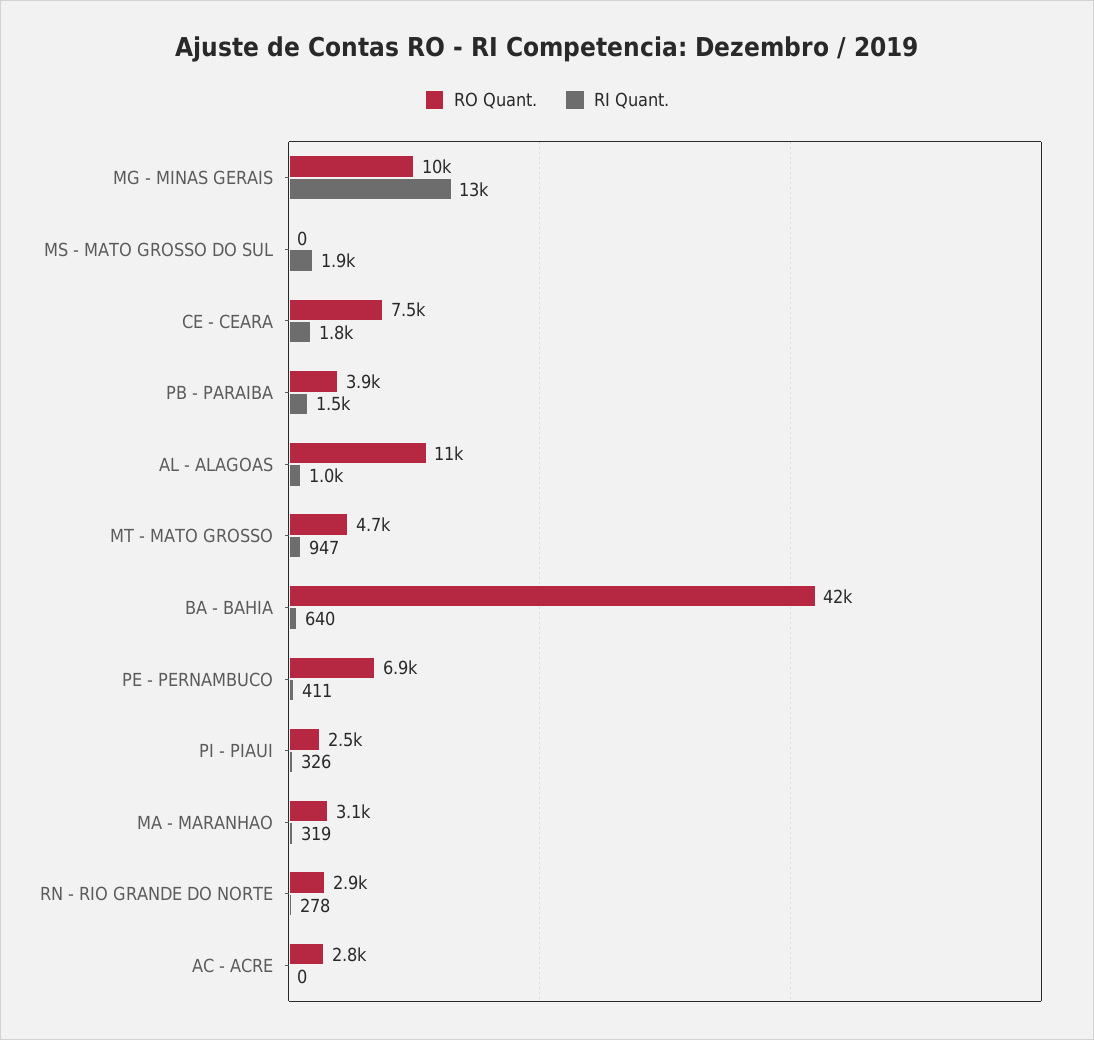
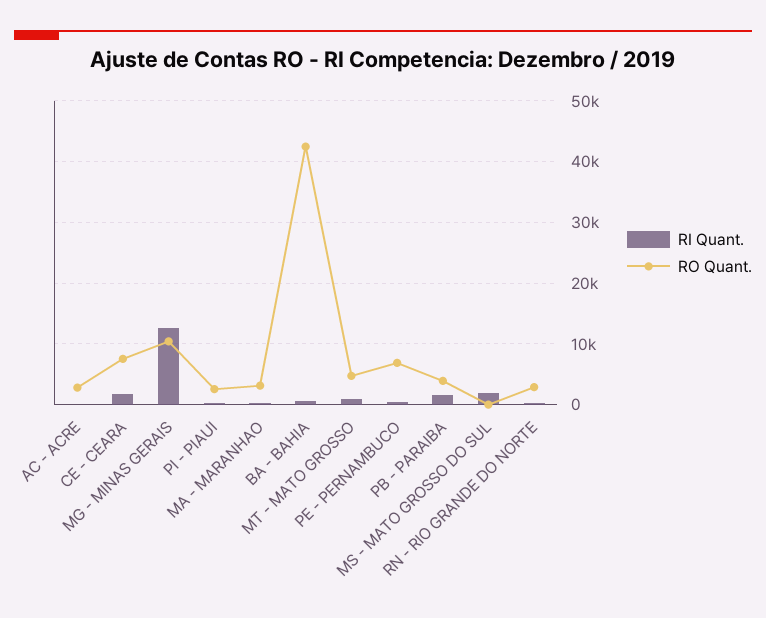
RO Quant., AL - ALAGOAS: 11000 -> none
RI Quant., AL - ALAGOAS: 1000 -> none

